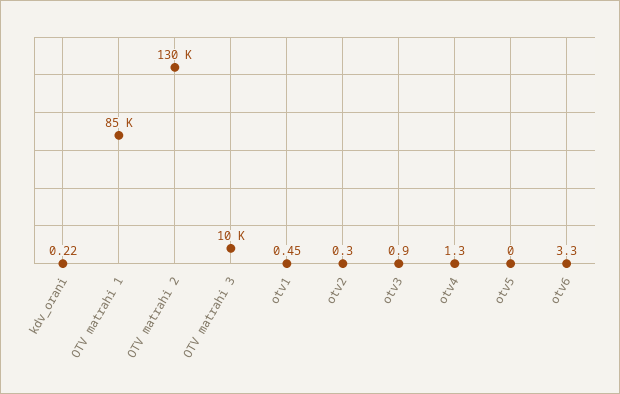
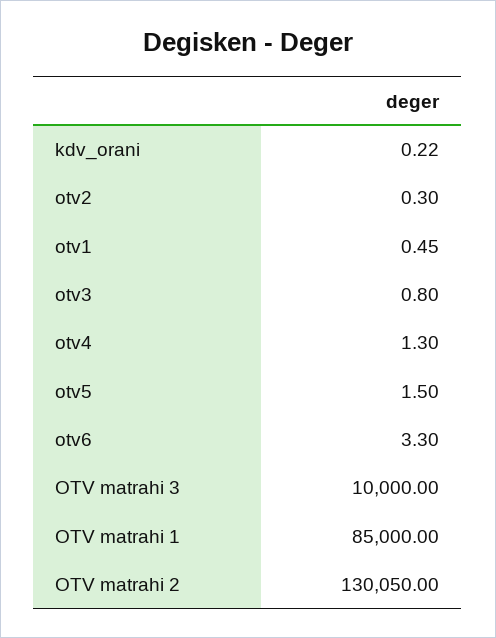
OTV matrahi 2: 130000 -> 130050
otv3: 0.9 -> 0.8
otv5: 0 -> 1.5

